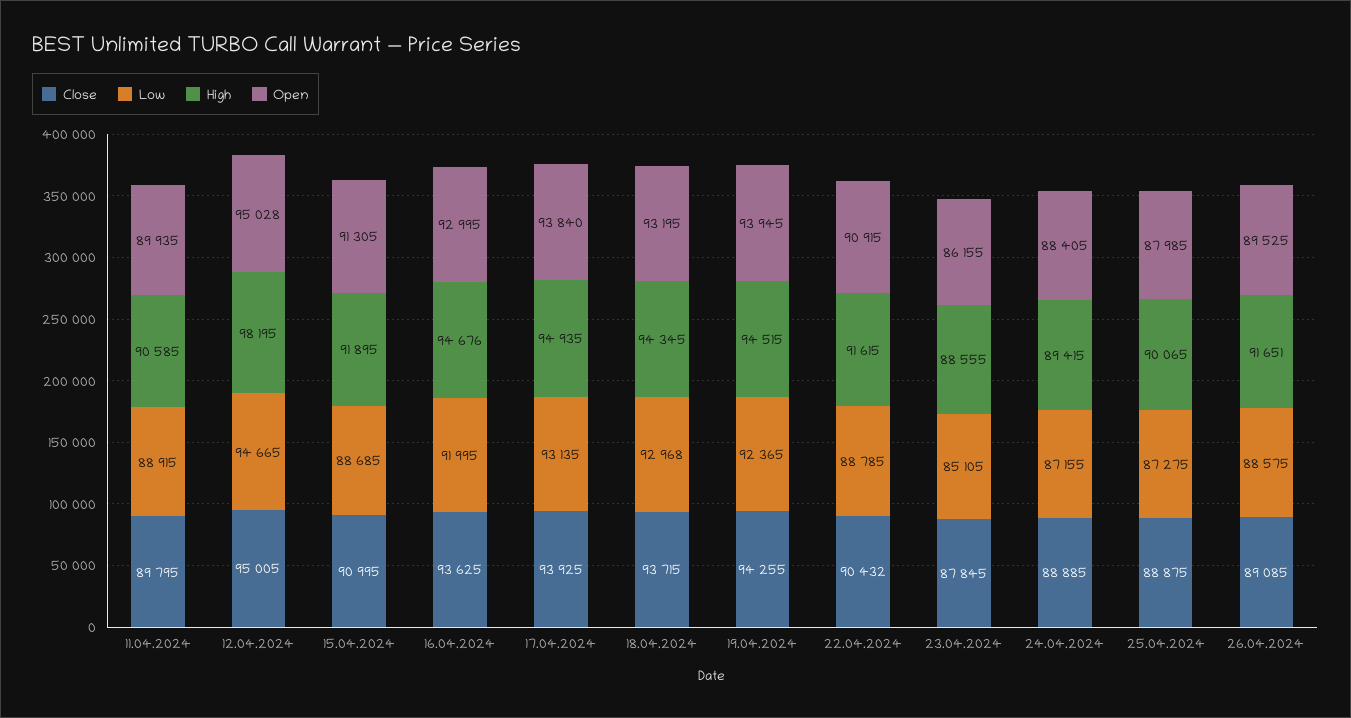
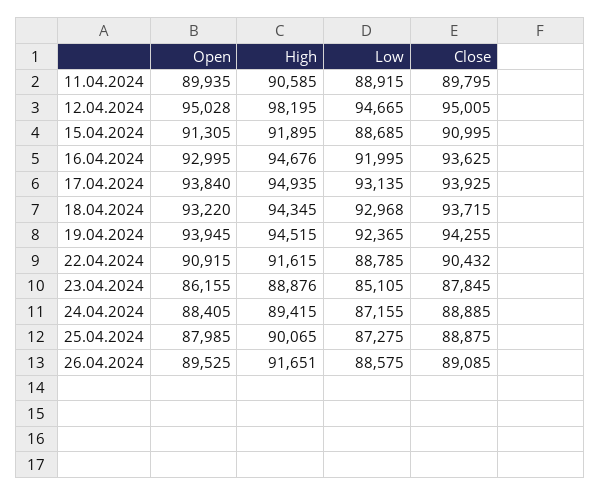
Open, 18.04.2024: 93195 -> 93220
High, 23.04.2024: 88555 -> 88876

